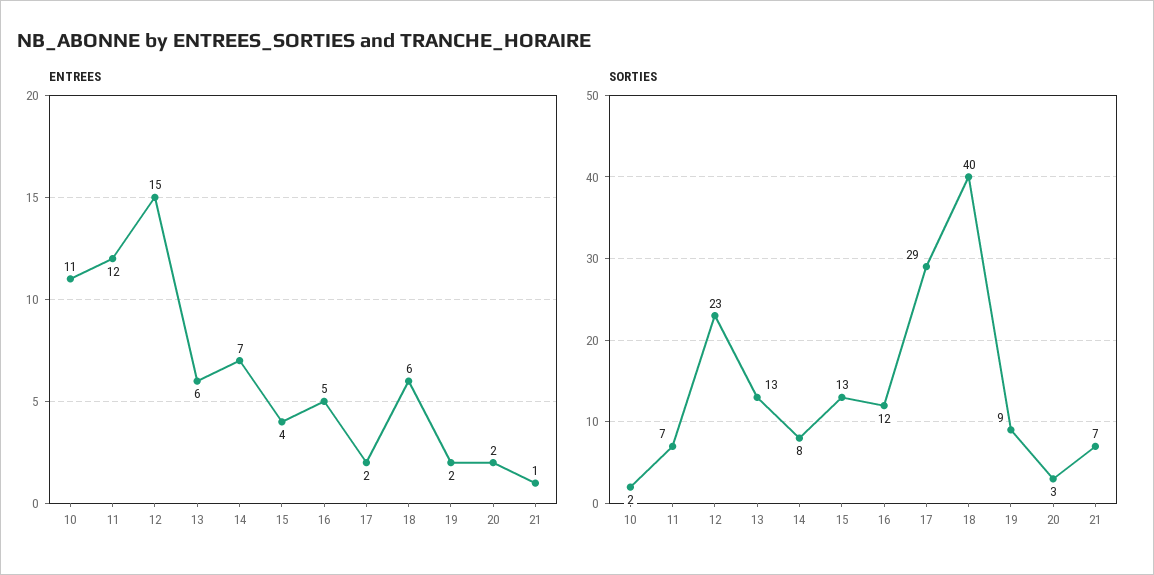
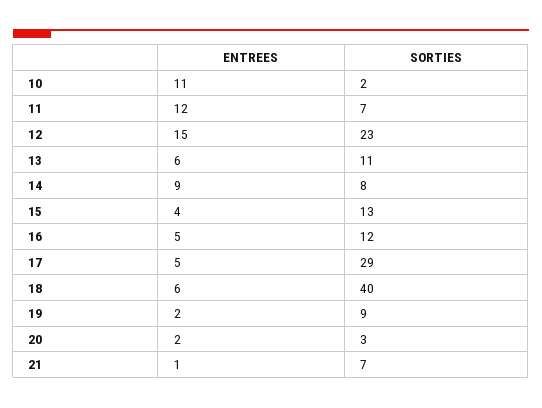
ENTREES, 14: 7 -> 9
ENTREES, 17: 2 -> 5
SORTIES, 13: 13 -> 11

